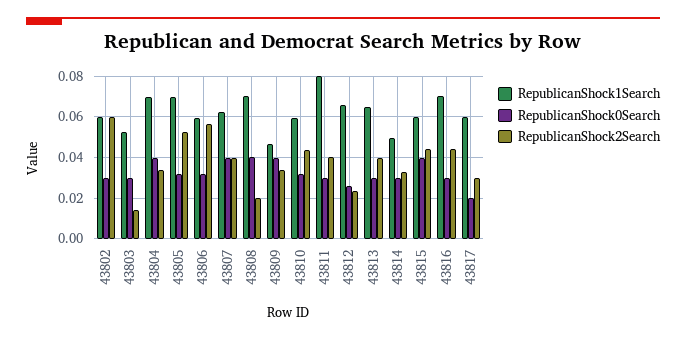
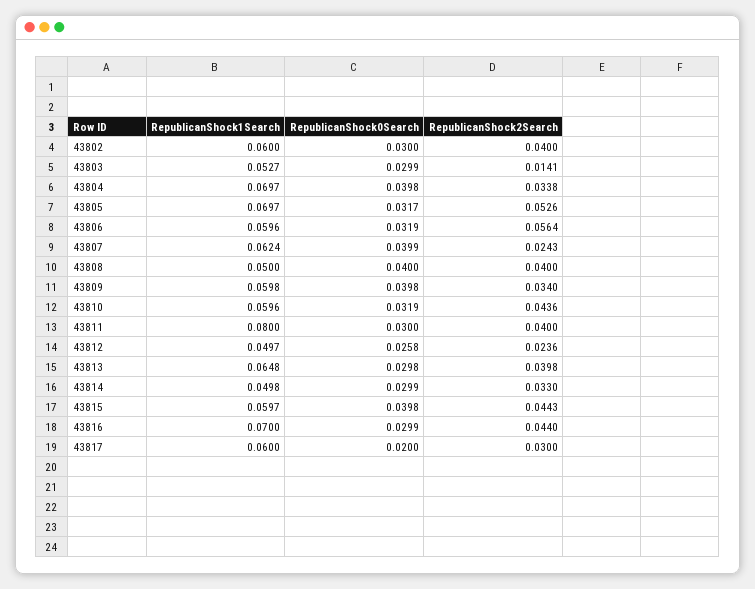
RepublicanShock2Search, 43802: 0.06 -> 0.04
RepublicanShock2Search, 43807: 0.04 -> 0.0243
RepublicanShock1Search, 43808: 0.07 -> 0.05
RepublicanShock2Search, 43808: 0.02 -> 0.04
RepublicanShock1Search, 43809: 0.045 -> 0.0598
RepublicanShock1Search, 43812: 0.065 -> 0.0497

